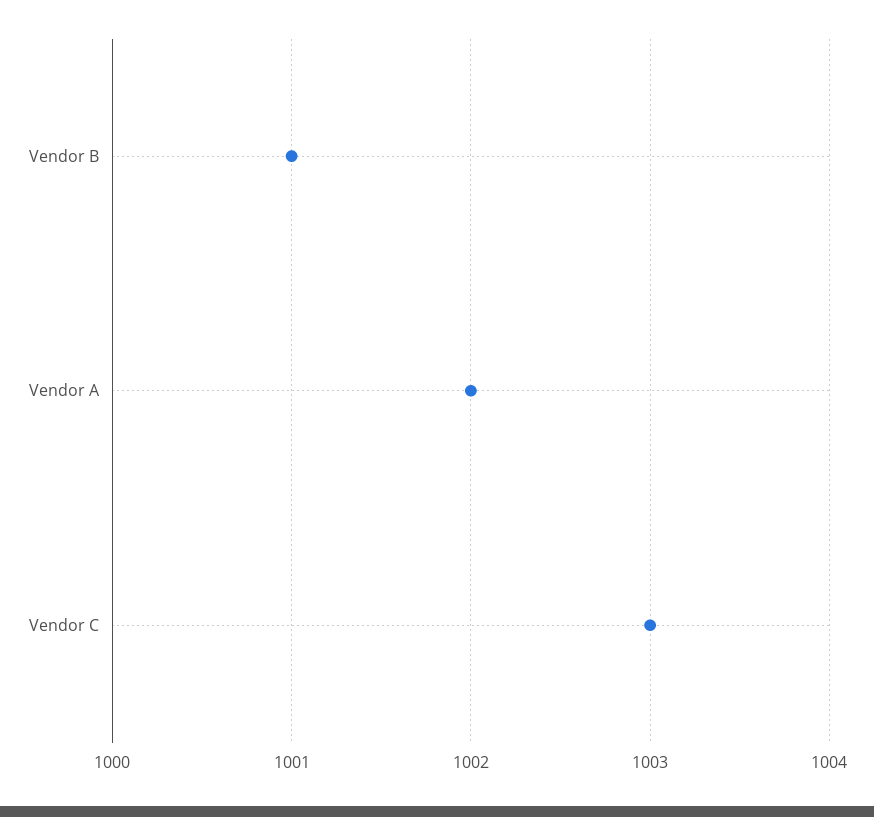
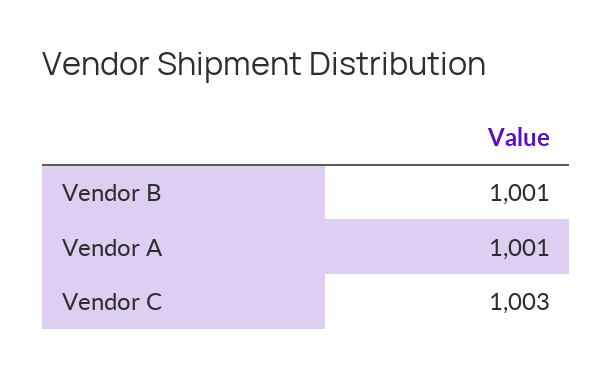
Vendor A: 1002 -> 1001

